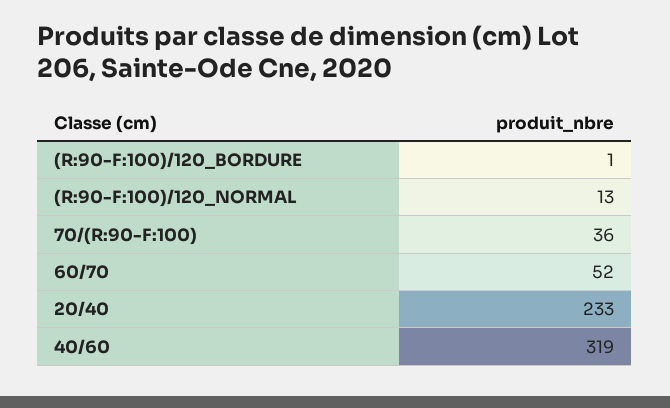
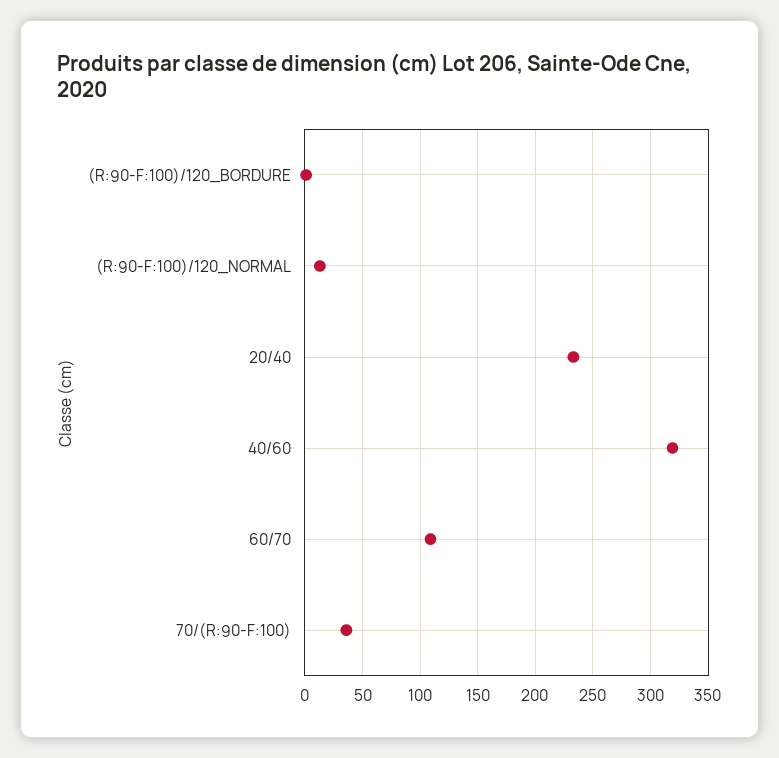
60/70: 52 -> 110

